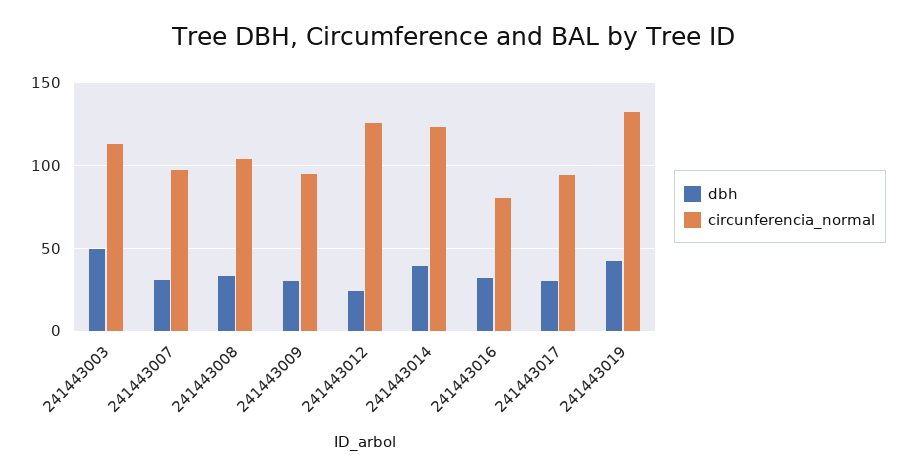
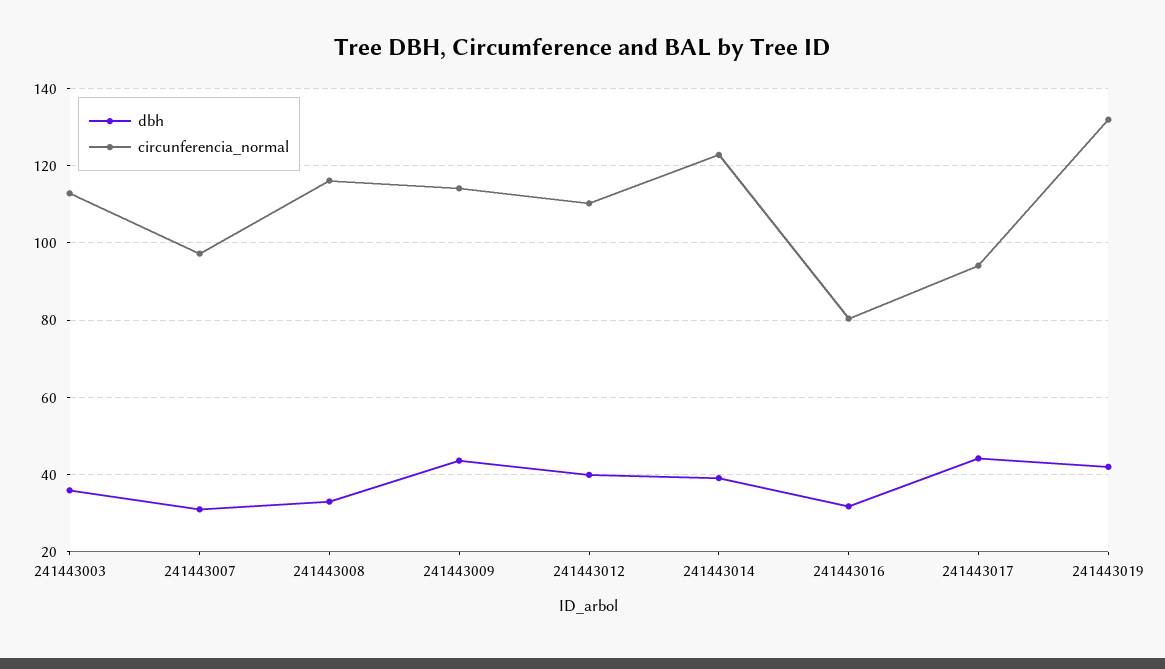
dbh, 241443003: 50 -> 36
circunferencia_normal, 241443008: 105 -> 116
dbh, 241443009: 30 -> 44
circunferencia_normal, 241443009: 95 -> 114
dbh, 241443012: 25 -> 40
circunferencia_normal, 241443012: 125 -> 110
dbh, 241443017: 30 -> 44

